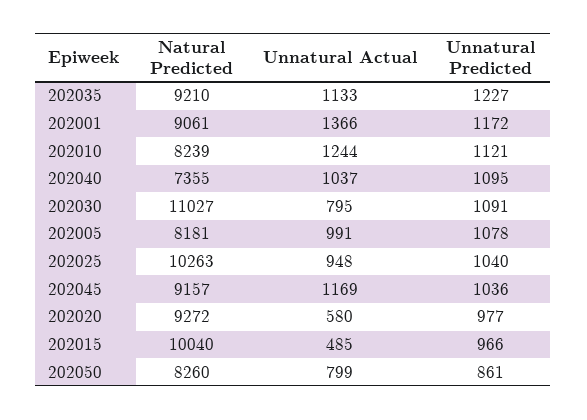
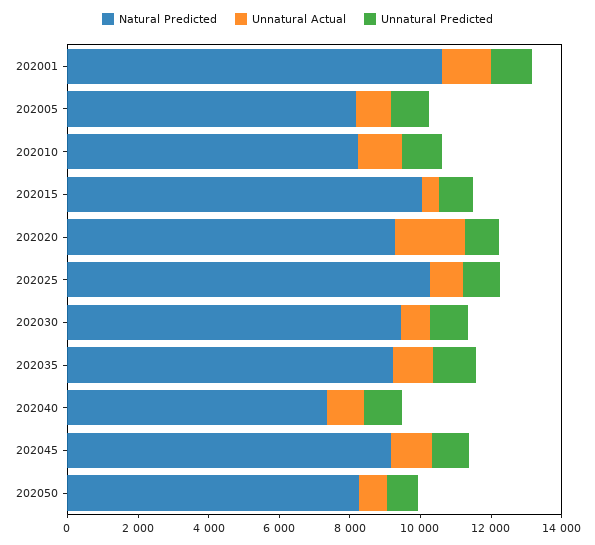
Natural Predicted, 202001: 9061 -> 10500
Natural Predicted, 202030: 11027 -> 9500
Unnatural Actual, 202020: 580 -> 2000

